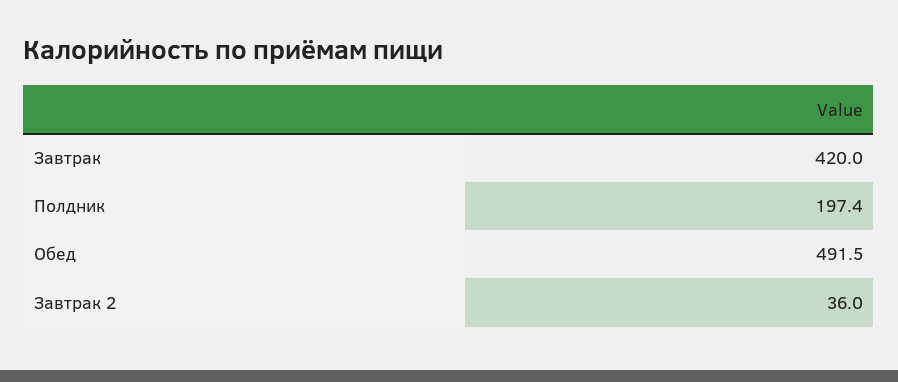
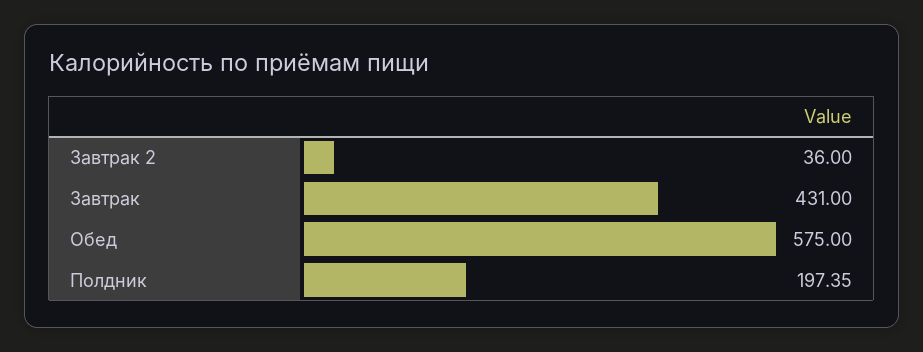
Завтрак: 420 -> 431
Обед: 491.5 -> 575

